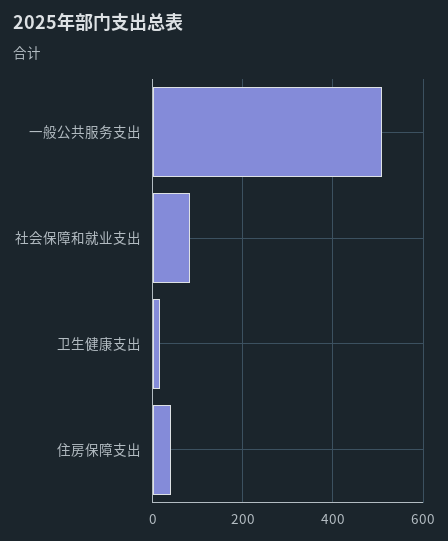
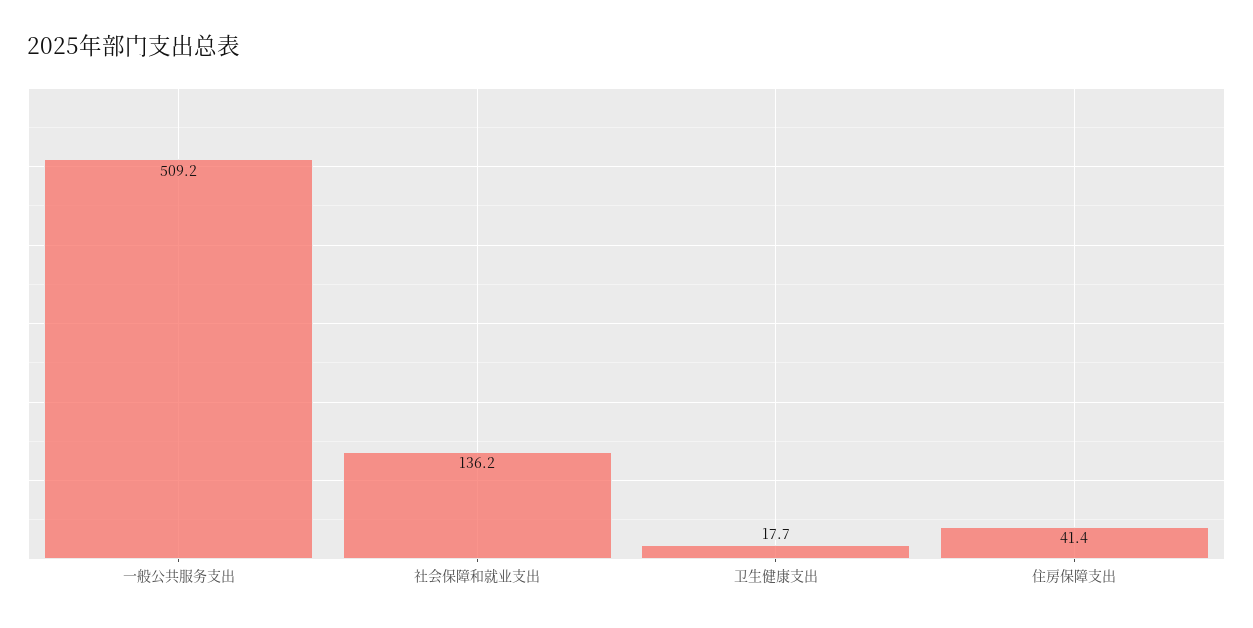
社会保障和就业支出: 80 -> 136.2

